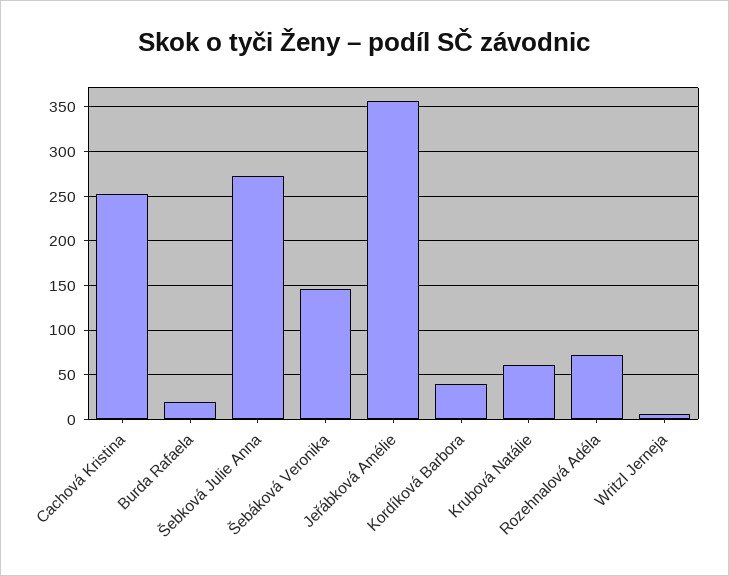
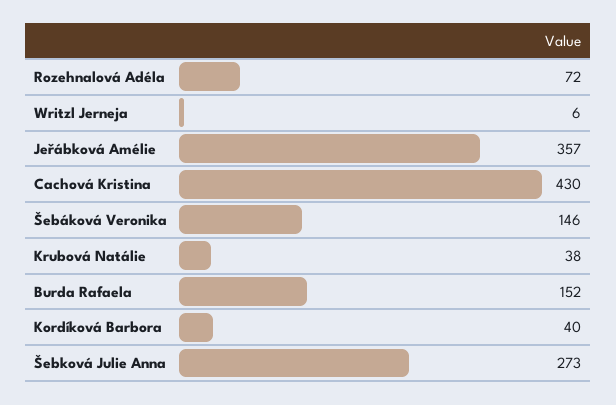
Cachová Kristina: 250 -> 430
Burda Rafaela: 20 -> 152
Krubová Natálie: 60 -> 38

